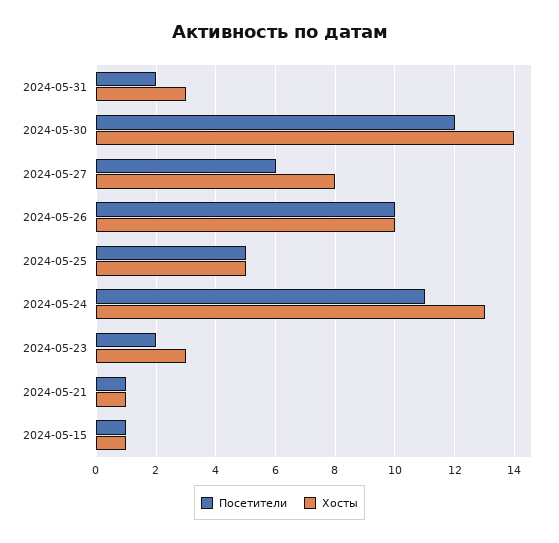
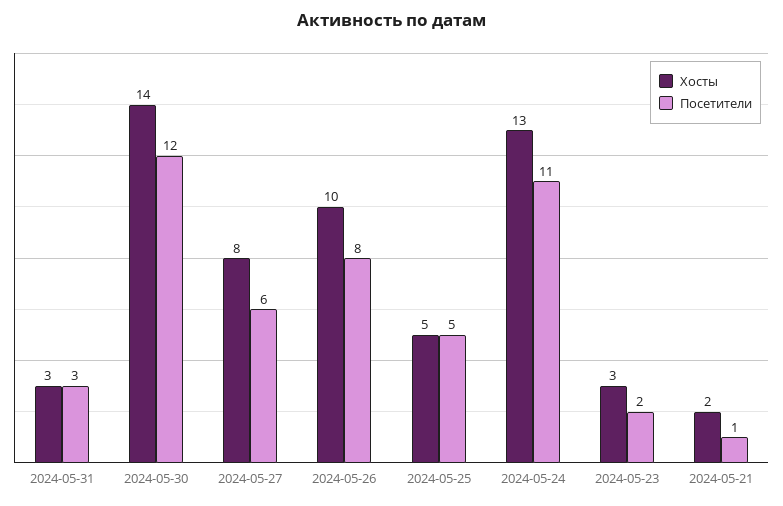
Посетители, 2024-05-31: 2 -> 3
Посетители, 2024-05-26: 10 -> 8
Хосты, 2024-05-21: 1 -> 2
Посетители, 2024-05-15: 1 -> none
Хосты, 2024-05-15: 1 -> none

